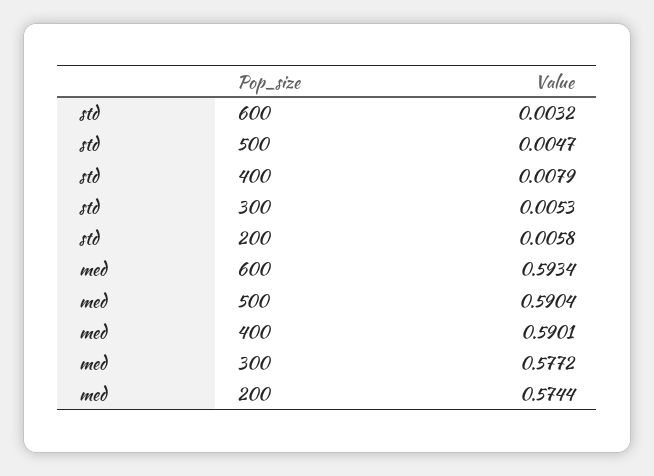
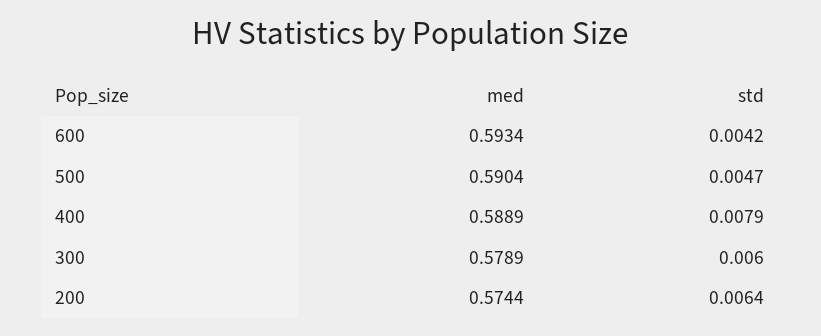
std, 600: 0.0032 -> 0.0042
std, 300: 0.0053 -> 0.006
std, 200: 0.0058 -> 0.0064
med, 400: 0.5901 -> 0.5889
med, 300: 0.5772 -> 0.5789

